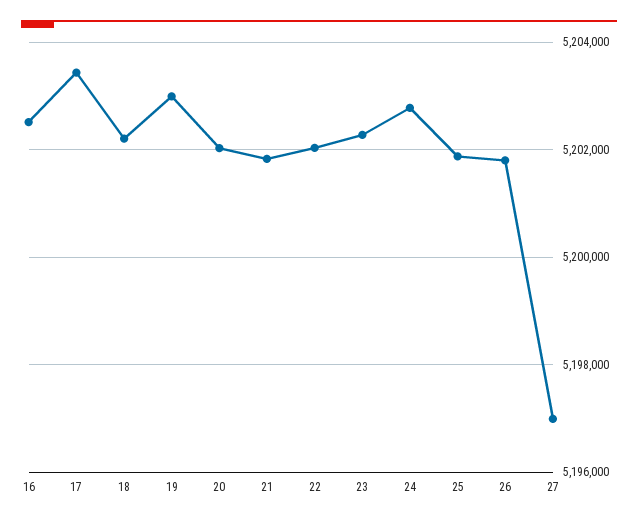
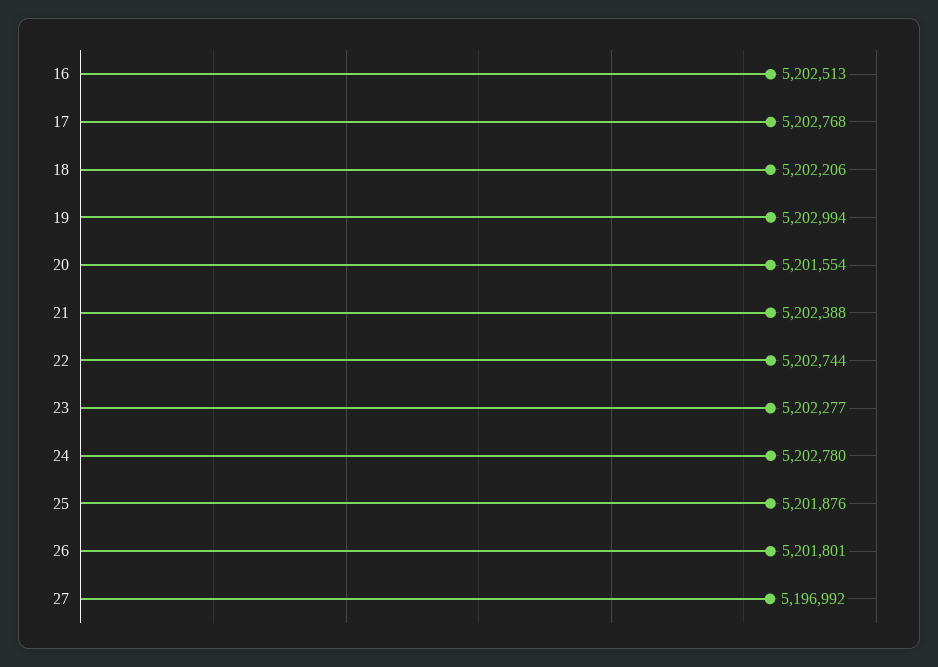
17: 5203400 -> 5202768
20: 5202000 -> 5201554
21: 5201800 -> 5202388
22: 5202000 -> 5202744

